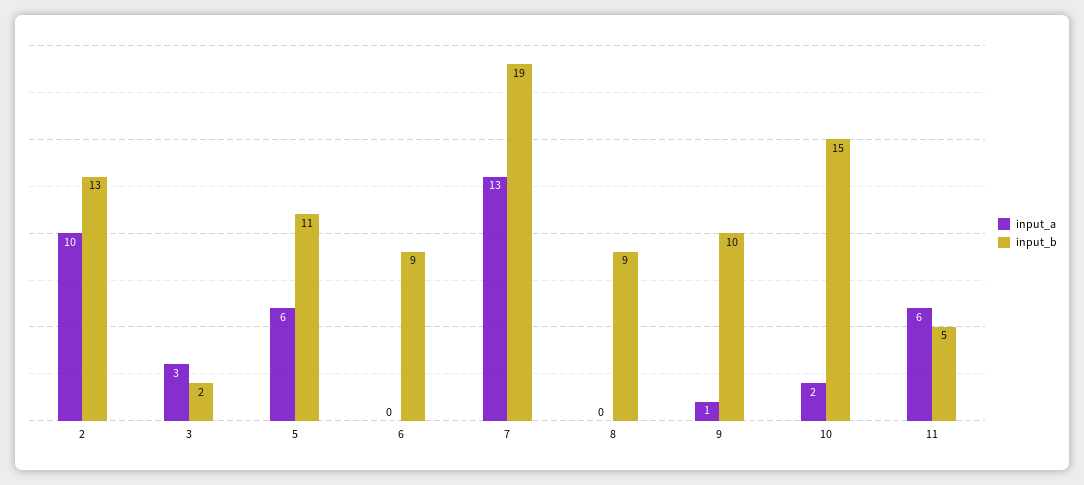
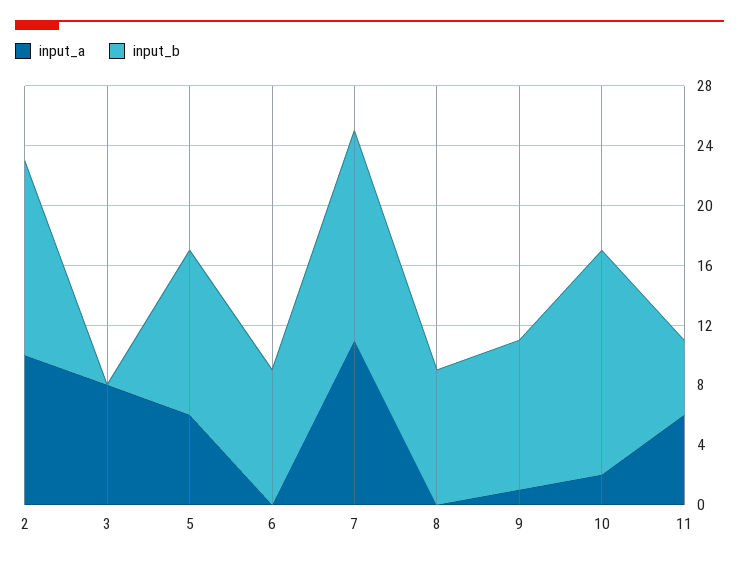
input_a, 3: 3 -> 8
input_b, 3: 2 -> 0
input_a, 7: 13 -> 11
input_b, 7: 19 -> 14

